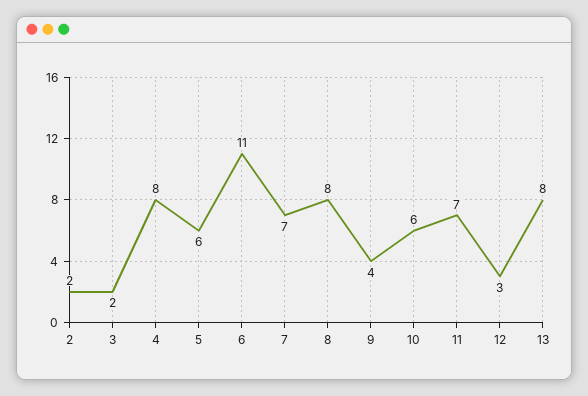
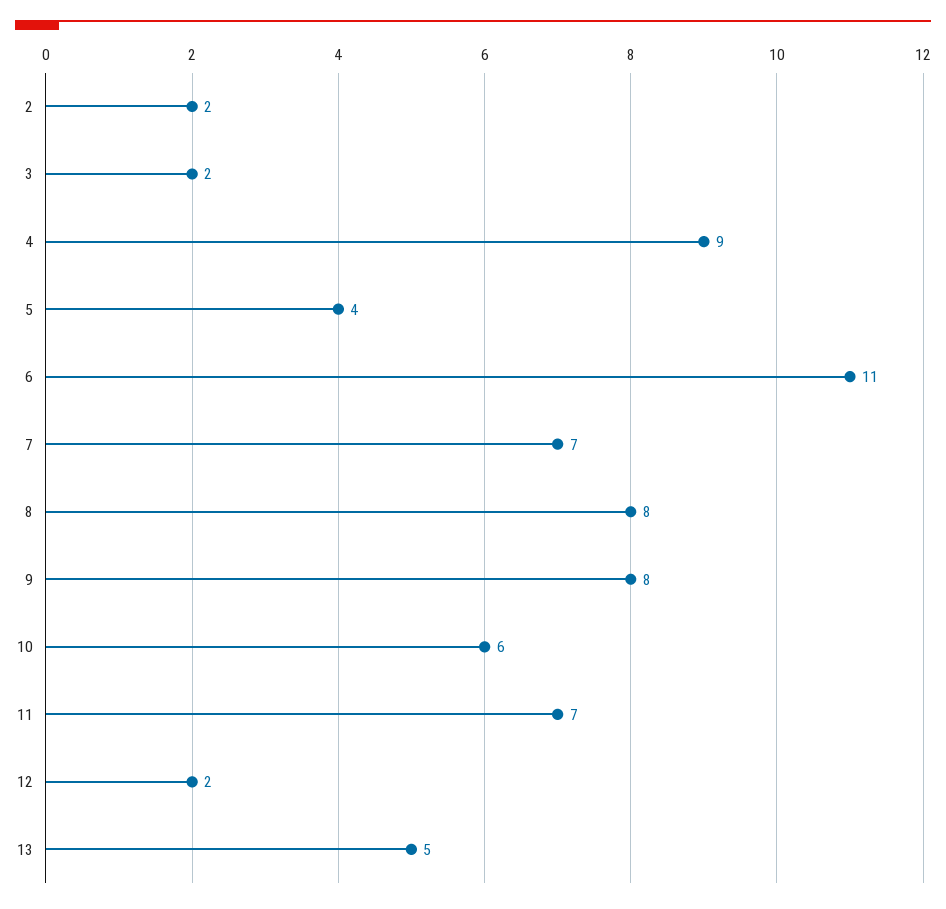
4: 8 -> 9
5: 6 -> 4
9: 4 -> 8
12: 3 -> 2
13: 8 -> 5

